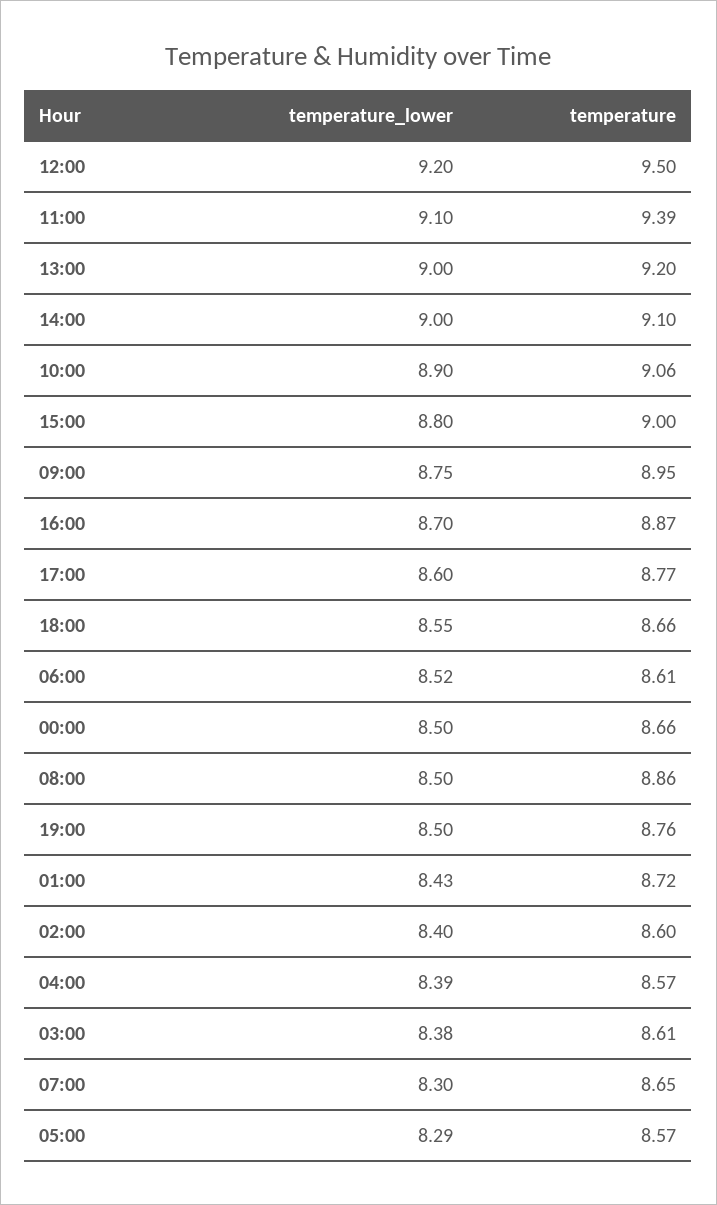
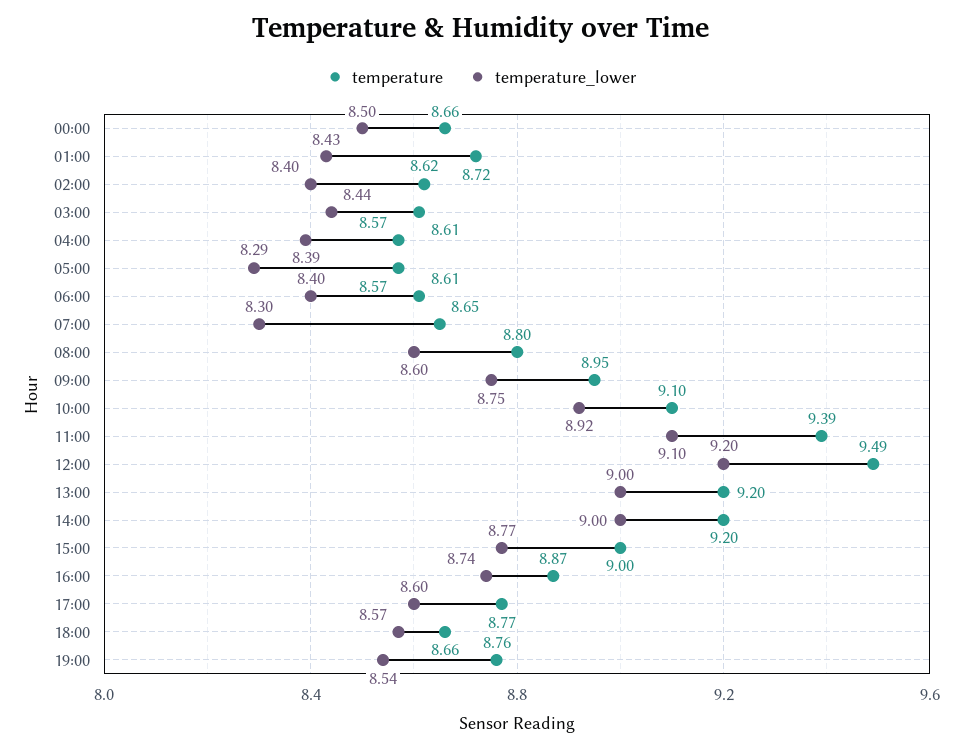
temperature, 12:00: 9.5 -> 9.49
temperature, 14:00: 9.1 -> 9.2
temperature_lower, 10:00: 8.9 -> 8.92
temperature, 10:00: 9.06 -> 9.1
temperature_lower, 15:00: 8.8 -> 8.77
temperature_lower, 16:00: 8.7 -> 8.74
temperature_lower, 18:00: 8.55 -> 8.57
temperature_lower, 06:00: 8.52 -> 8.4
temperature_lower, 08:00: 8.5 -> 8.6
temperature, 08:00: 8.86 -> 8.8
temperature_lower, 19:00: 8.5 -> 8.54
temperature, 02:00: 8.6 -> 8.62
temperature_lower, 03:00: 8.38 -> 8.44

